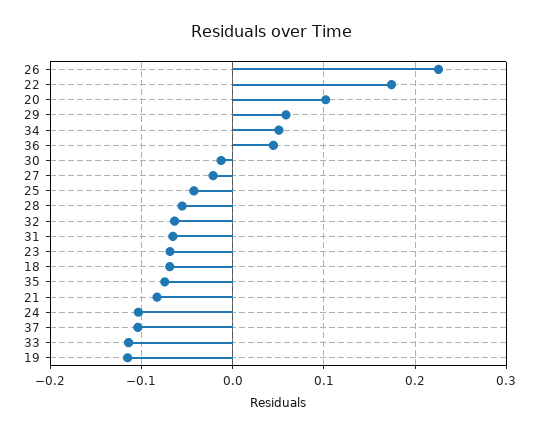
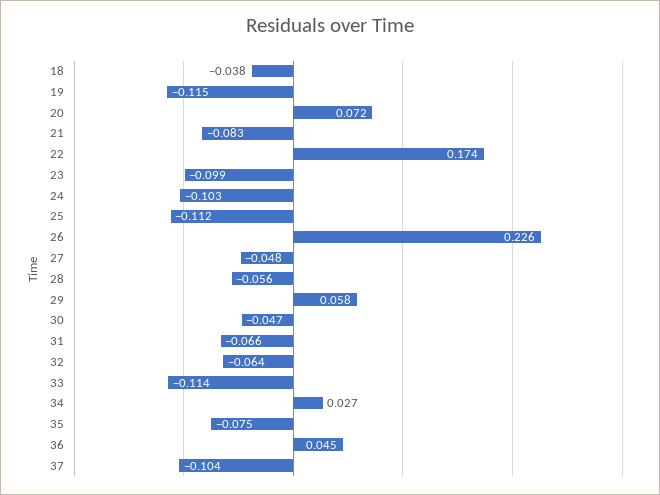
20: 0.1 -> 0.072
34: 0.05 -> 0.027
30: -0.01 -> -0.047
27: -0.02 -> -0.048
25: -0.04 -> -0.112
23: -0.07 -> -0.099
18: -0.07 -> -0.038

